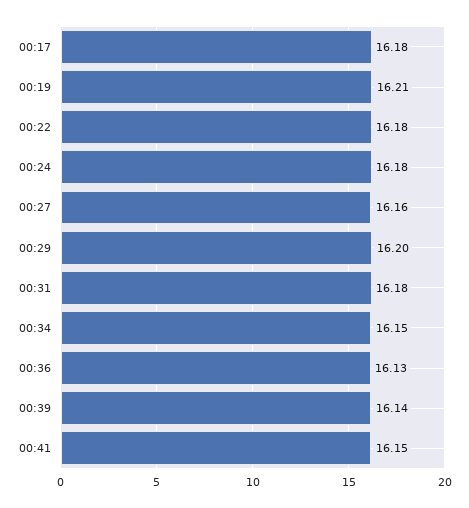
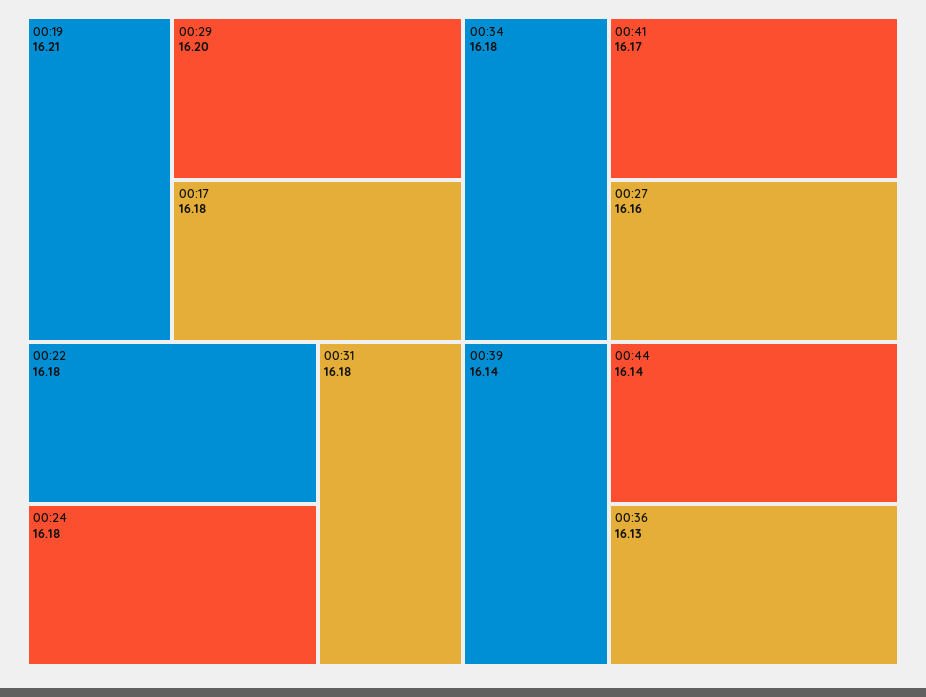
00:34: 16.15 -> 16.18
00:41: 16.15 -> 16.17
00:44: none -> 16.14

